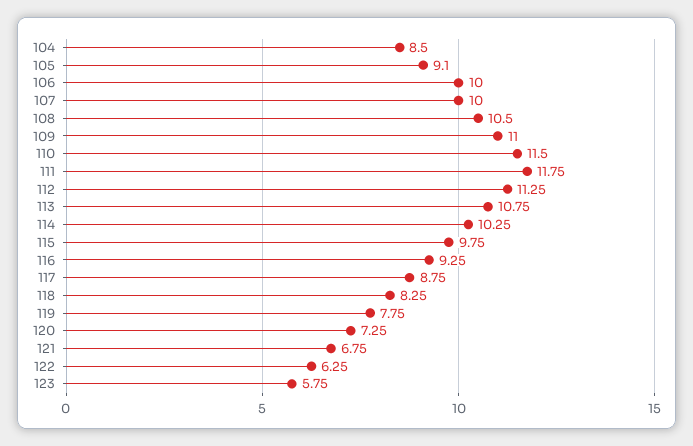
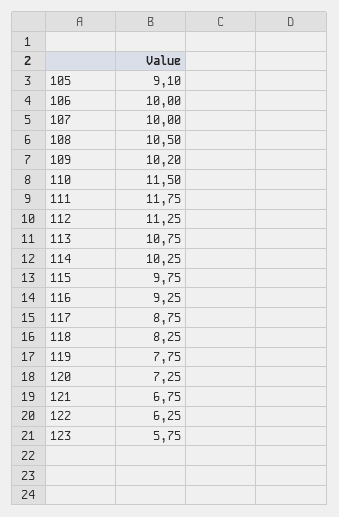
104: 8.5 -> none
109: 11 -> 10.2

